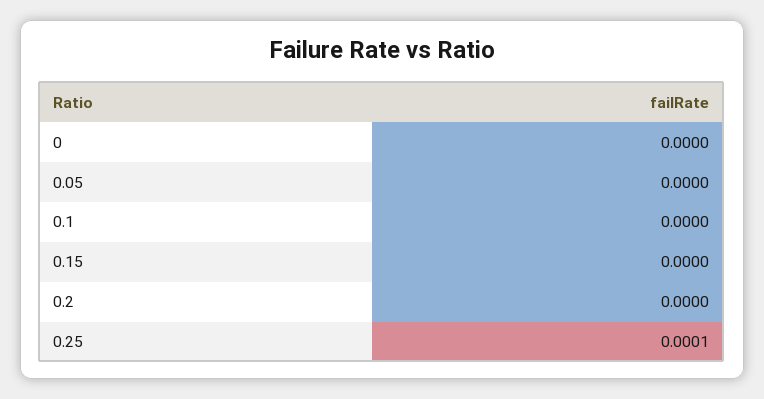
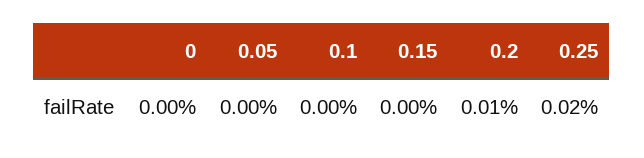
0.2: 0 -> 0.0001
0.25: 0.0001 -> 0.0002

